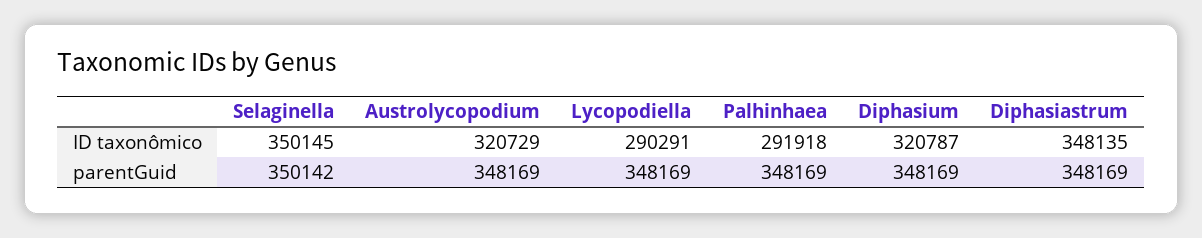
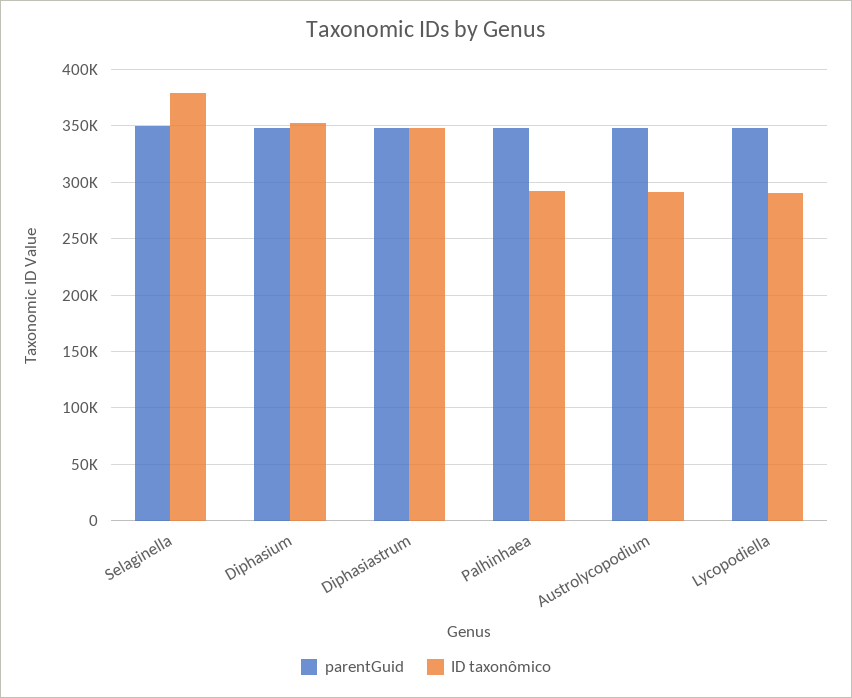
ID taxonômico, Selaginella: 350145 -> 380000
ID taxonômico, Austrolycopodium: 320729 -> 290000
ID taxonômico, Diphasium: 320787 -> 350000

